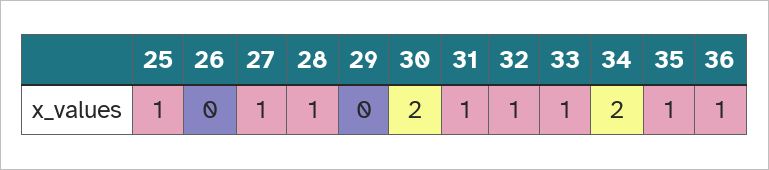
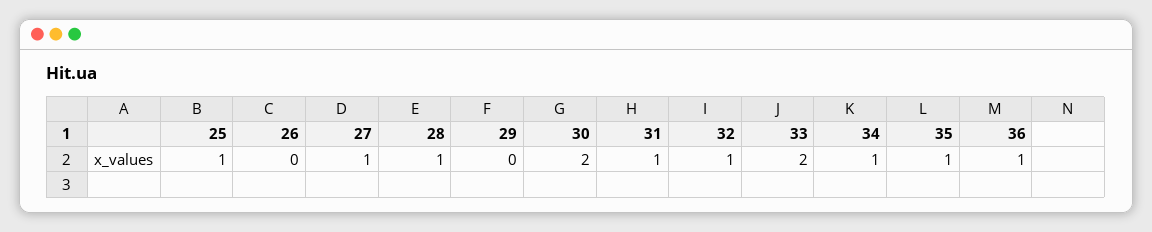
33: 1 -> 2
34: 2 -> 1

